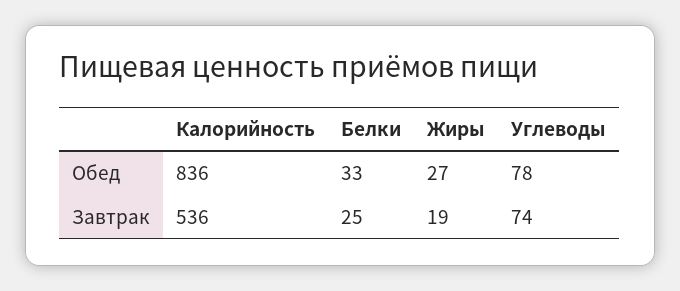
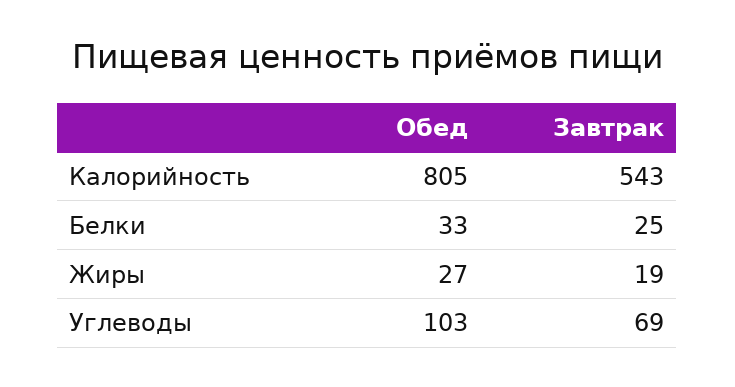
Калорийность, Обед: 836 -> 805
Углеводы, Обед: 78 -> 103
Калорийность, Завтрак: 536 -> 543
Углеводы, Завтрак: 74 -> 69

